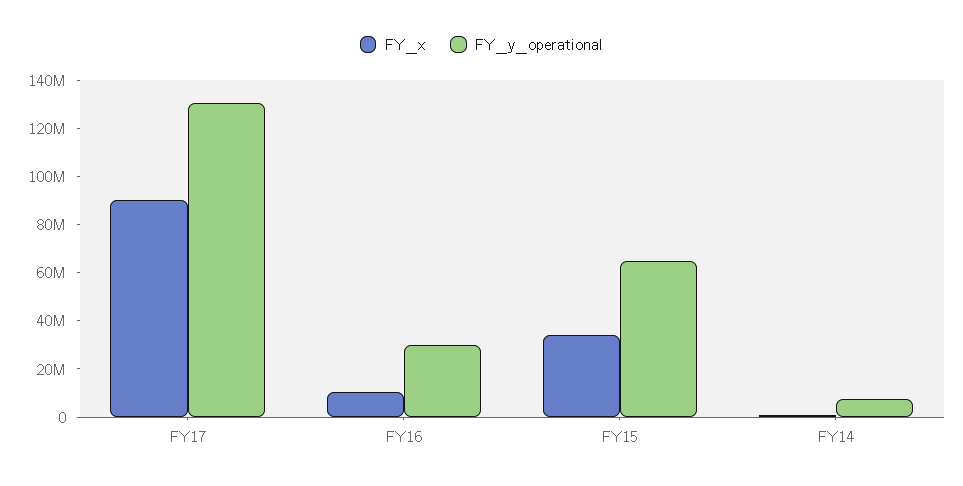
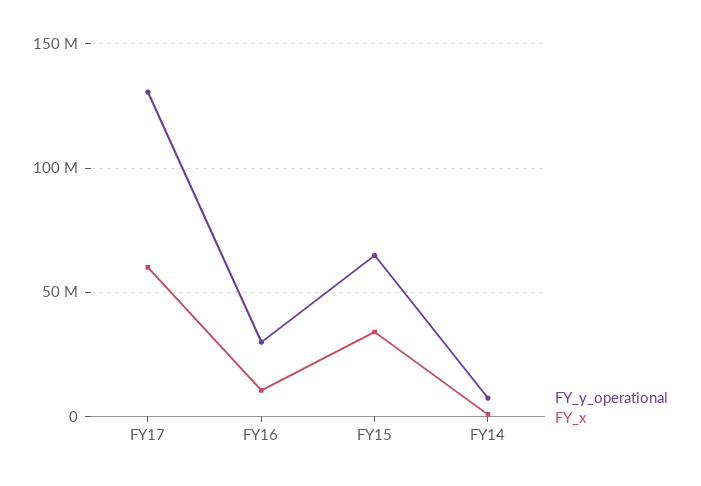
FY_x, FY17: 90000000 -> 60000000

